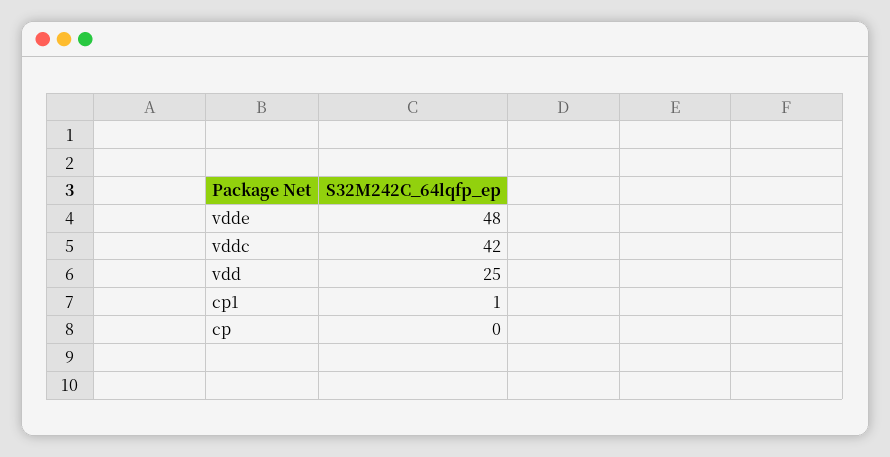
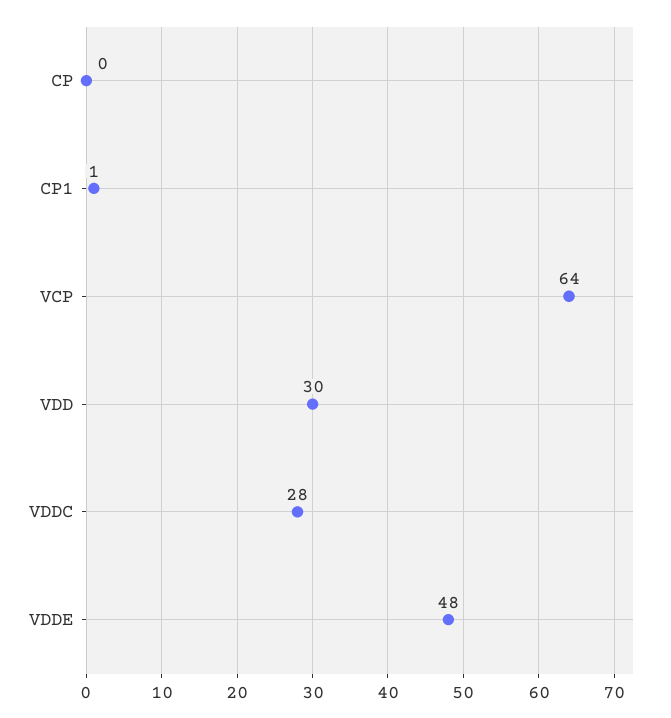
vddc: 42 -> 28
vdd: 25 -> 30
VCP: none -> 64

